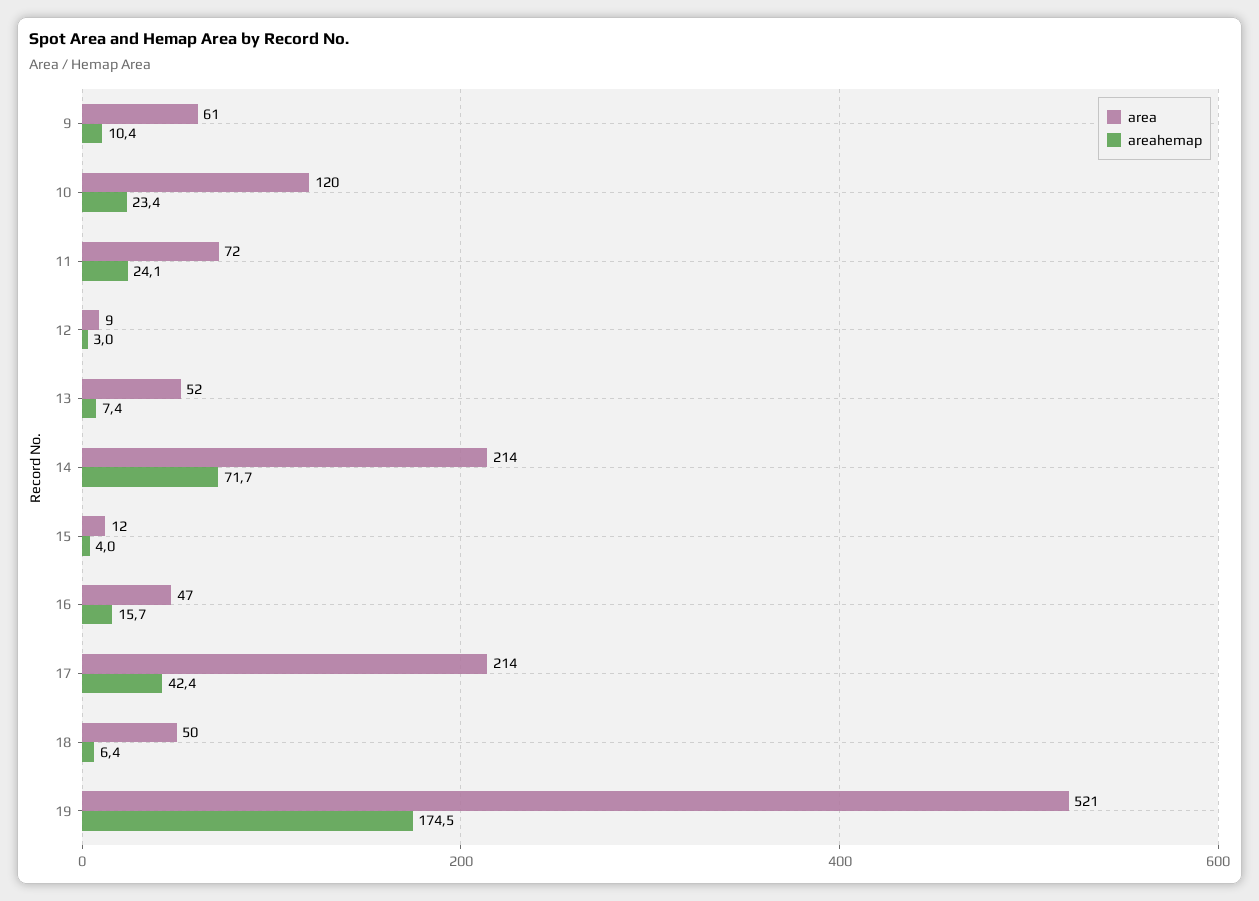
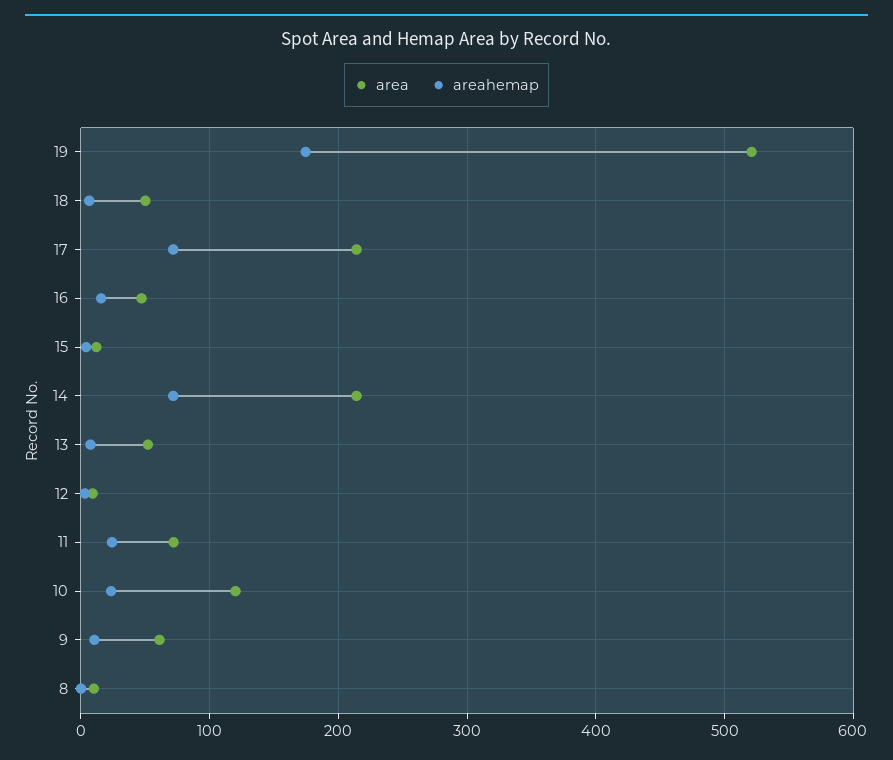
areahemap, 17: 42.4 -> 70
area, 8: none -> 10
areahemap, 8: none -> 0

